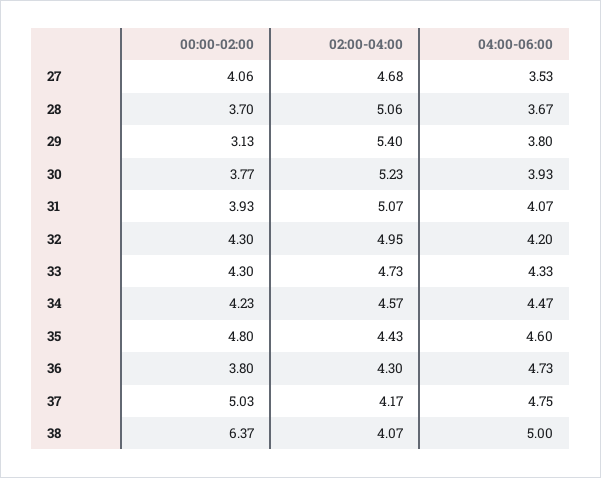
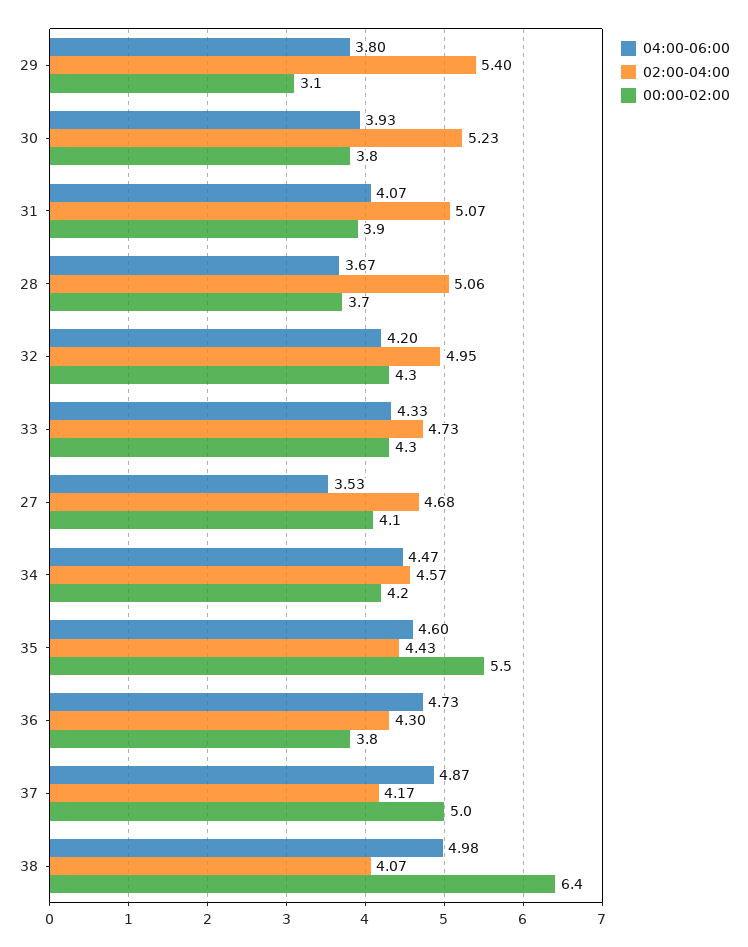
00:00-02:00, 35: 4.8 -> 5.5
04:00-06:00, 37: 4.75 -> 4.87
04:00-06:00, 38: 5 -> 4.98

